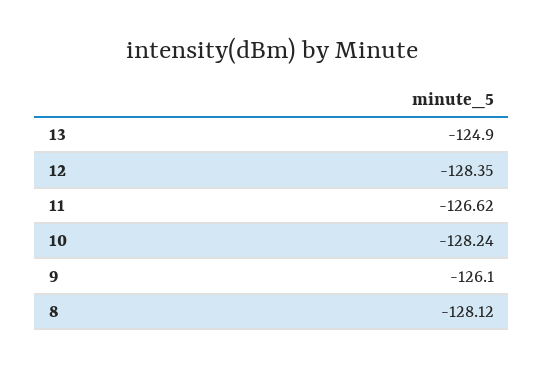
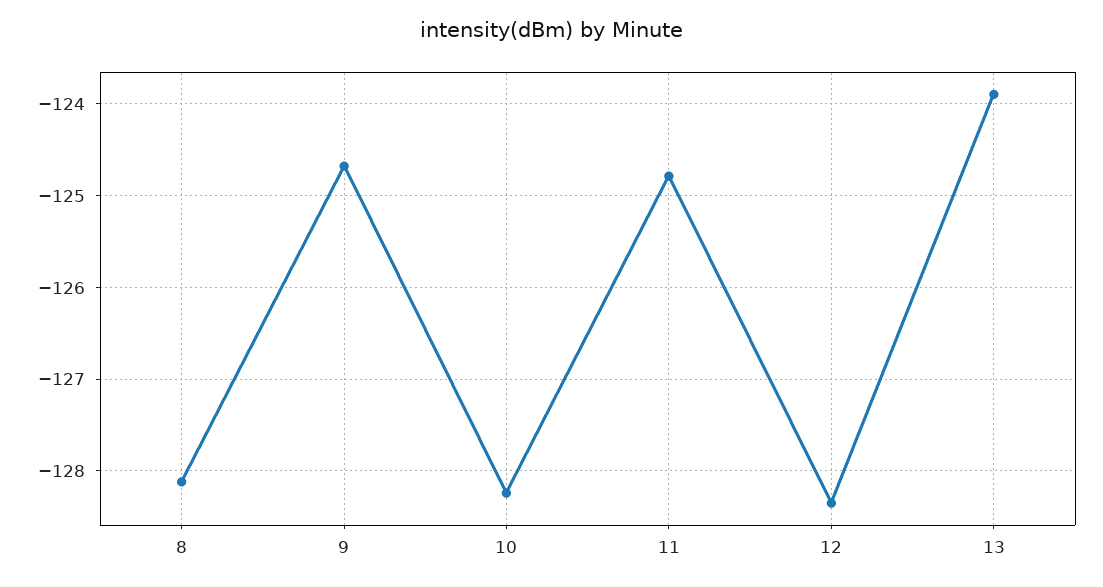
13: -124.9 -> -123.9
11: -126.62 -> -124.8
9: -126.1 -> -124.7

